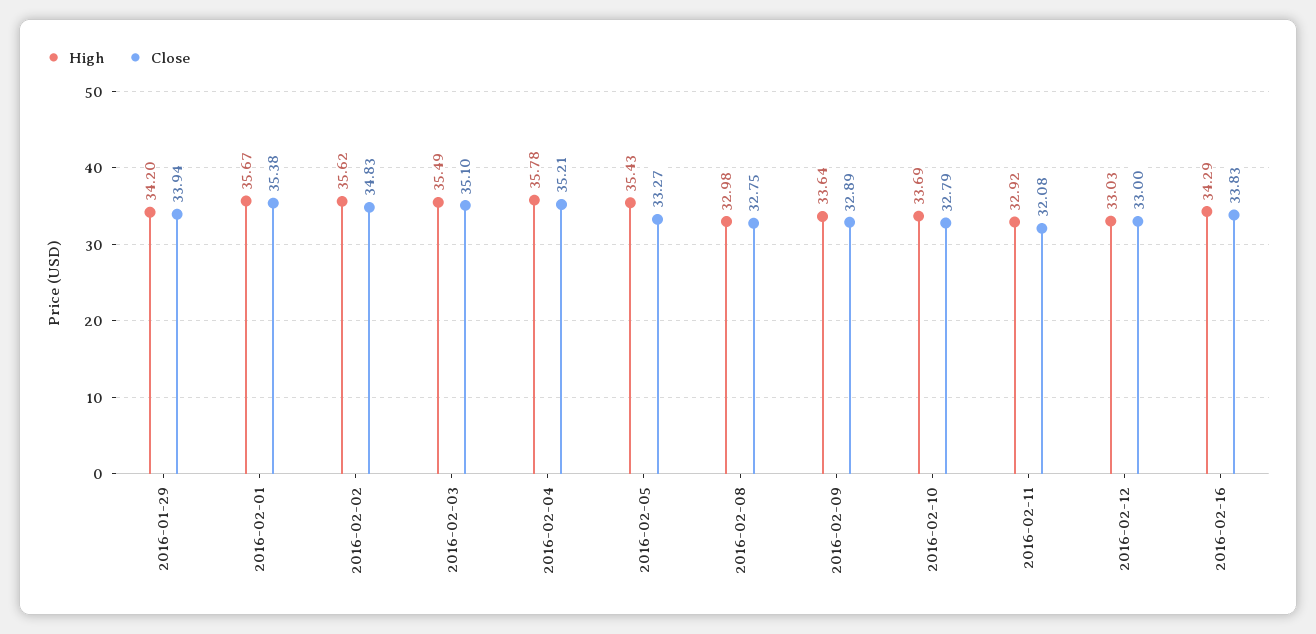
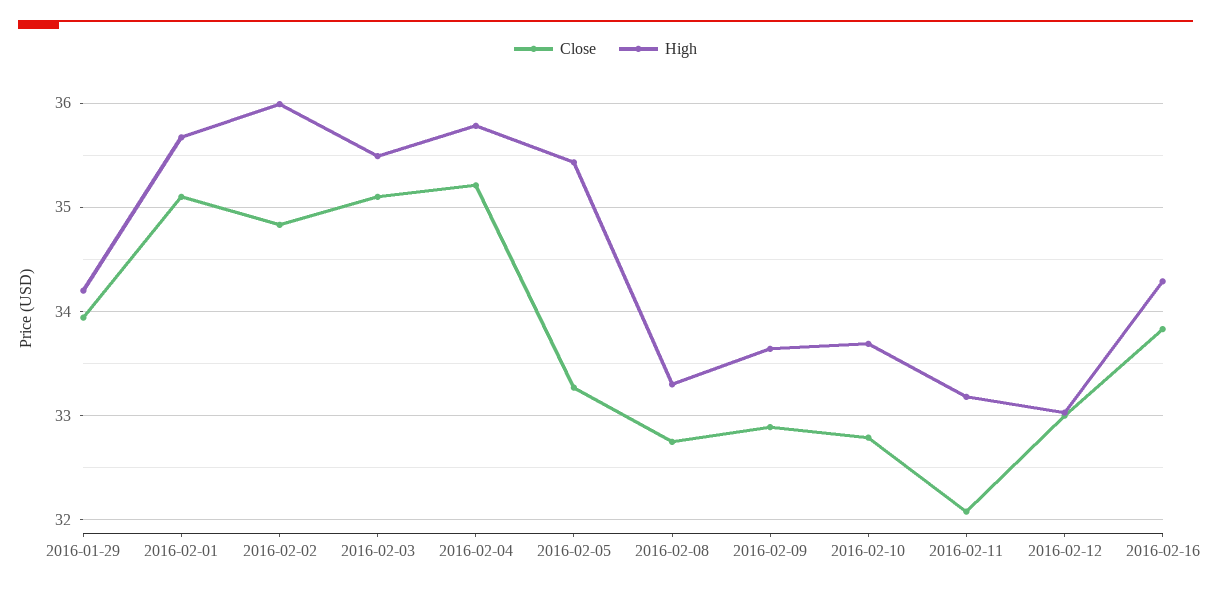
Close, 2016-02-01: 35.38 -> 35.1
High, 2016-02-02: 35.62 -> 36
High, 2016-02-08: 32.98 -> 33.3
High, 2016-02-11: 32.92 -> 33.2

